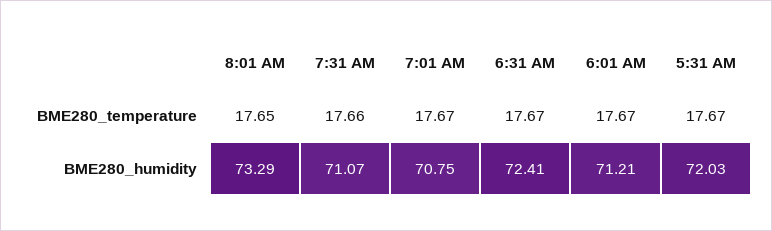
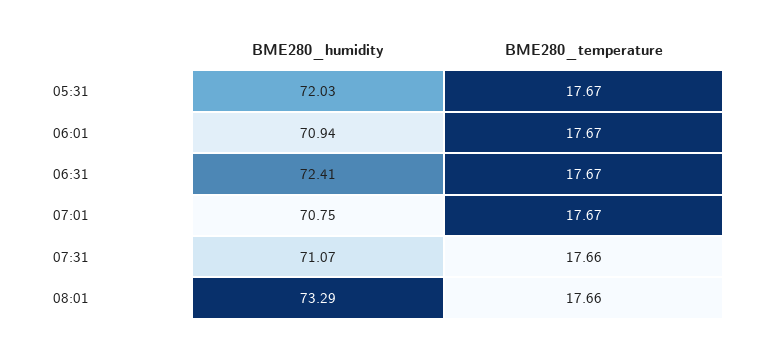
8:01 AM, BME280_temperature: 17.65 -> 17.66
6:01 AM, BME280_humidity: 71.21 -> 70.94

